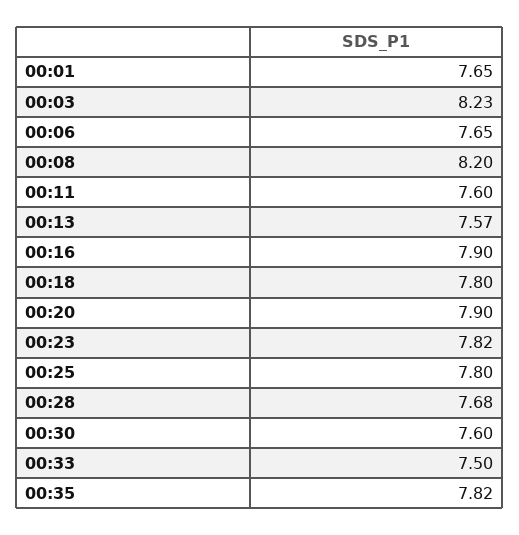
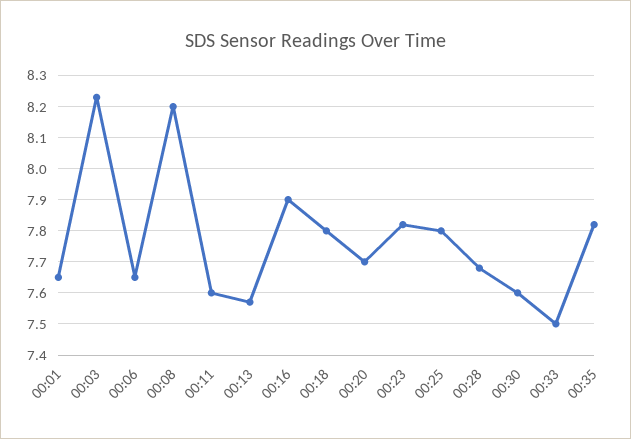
00:20: 7.9 -> 7.7

